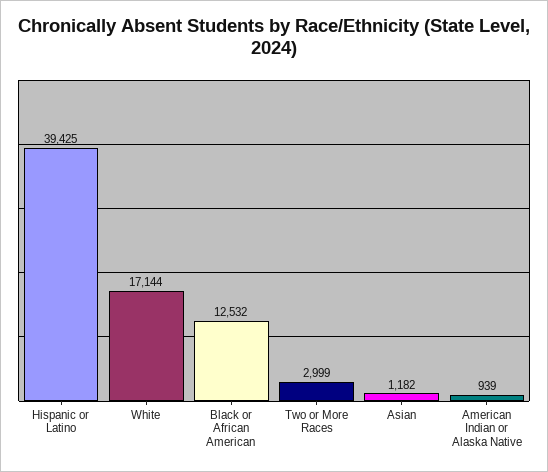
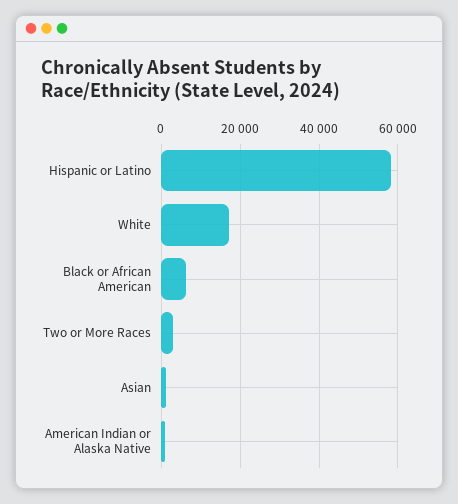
Hispanic or Latino: 39425 -> 58000
Black or African American: 12532 -> 6000

